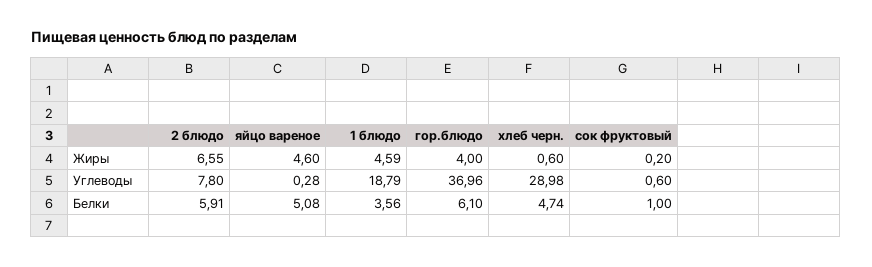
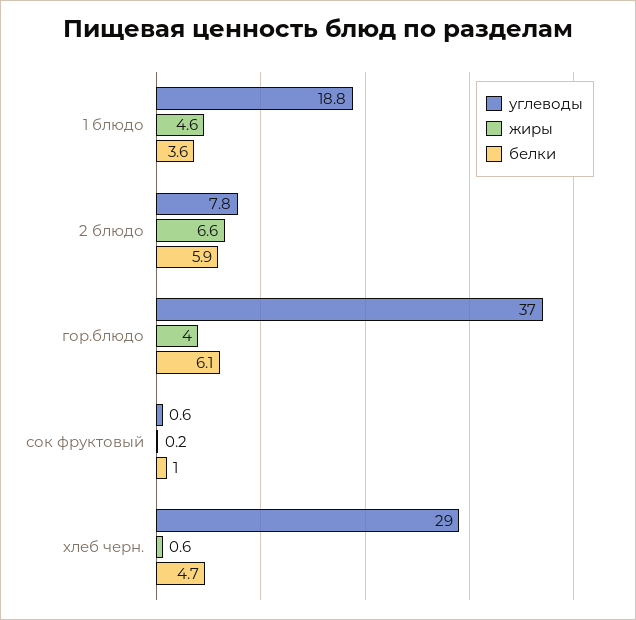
Жиры, яйцо вареное: 4.6 -> none
Углеводы, яйцо вареное: 0.28 -> none
Белки, яйцо вареное: 5.08 -> none

